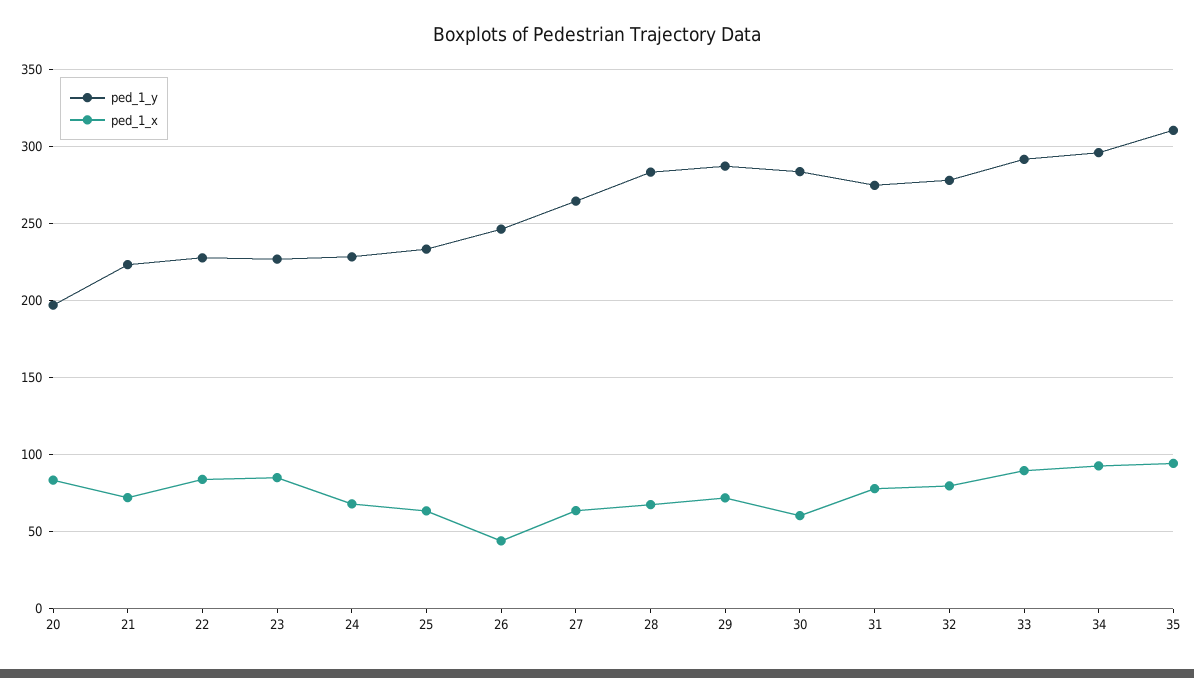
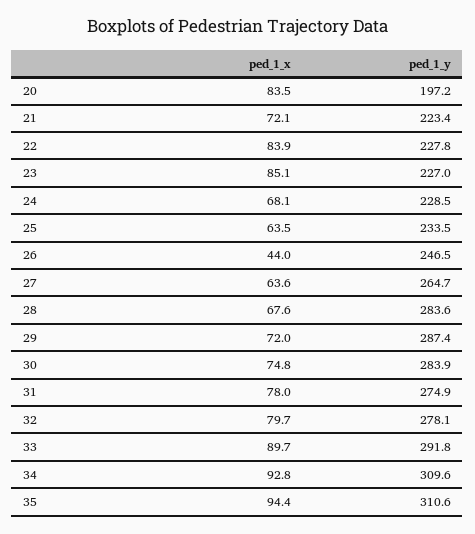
ped_1_x, 30: 60 -> 74.8
ped_1_y, 34: 295 -> 309.6

